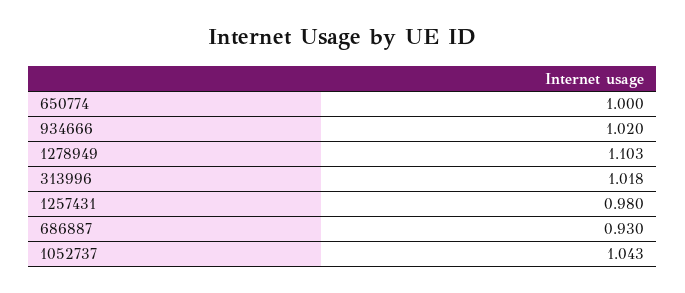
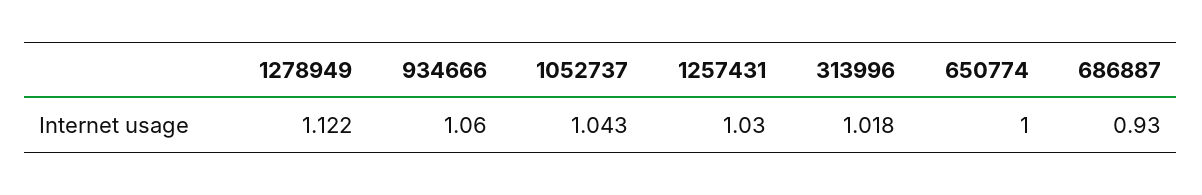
934666: 1.02 -> 1.06
1278949: 1.103 -> 1.122
1257431: 0.98 -> 1.03

